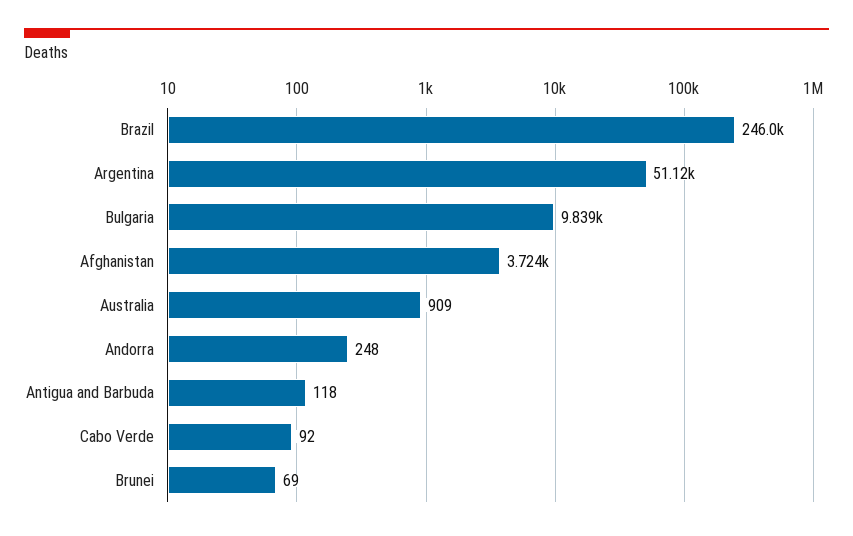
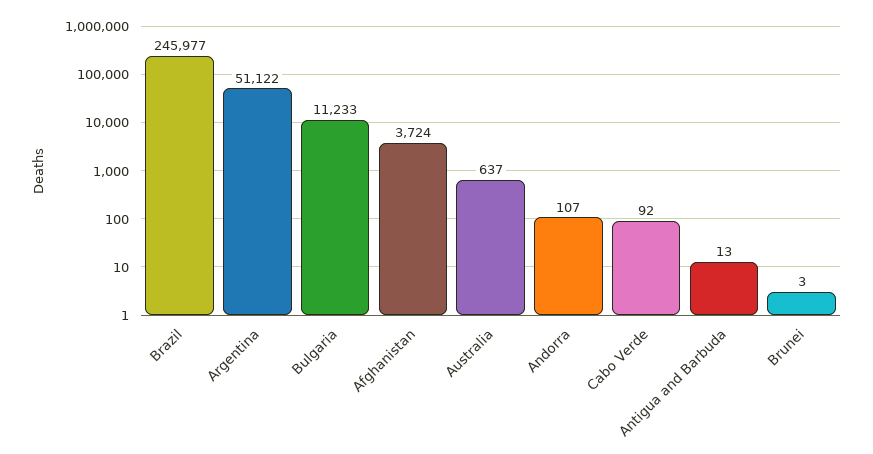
Bulgaria: 9839 -> 11233
Australia: 909 -> 637
Andorra: 248 -> 107
Antigua and Barbuda: 118 -> 13
Brunei: 69 -> 3

